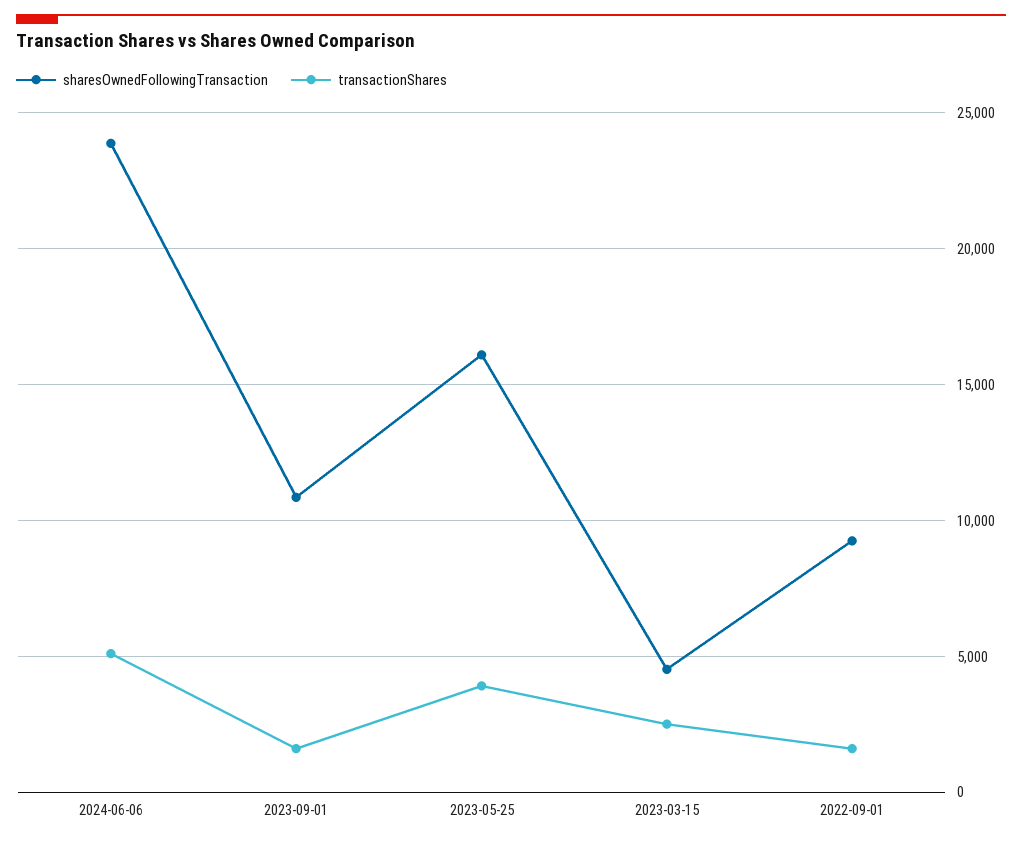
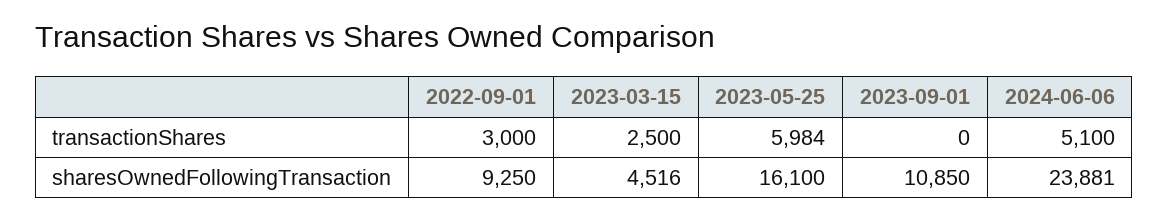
transactionShares, 2023-09-01: 1500 -> 0
transactionShares, 2023-05-25: 4000 -> 5984
transactionShares, 2022-09-01: 1500 -> 3000

